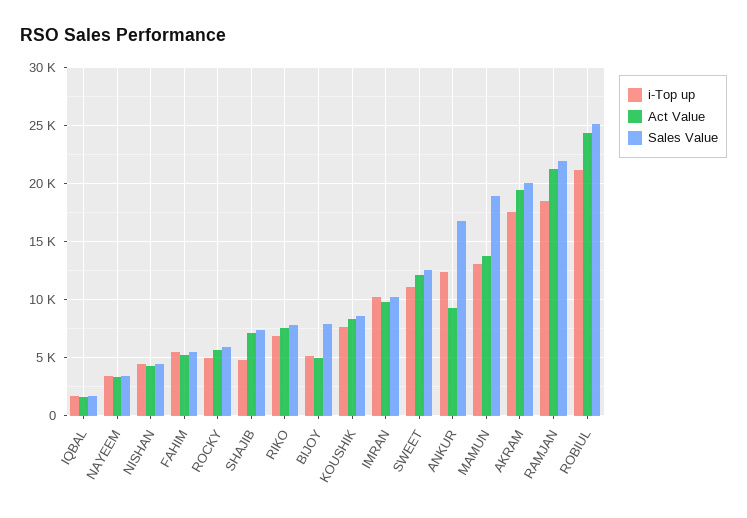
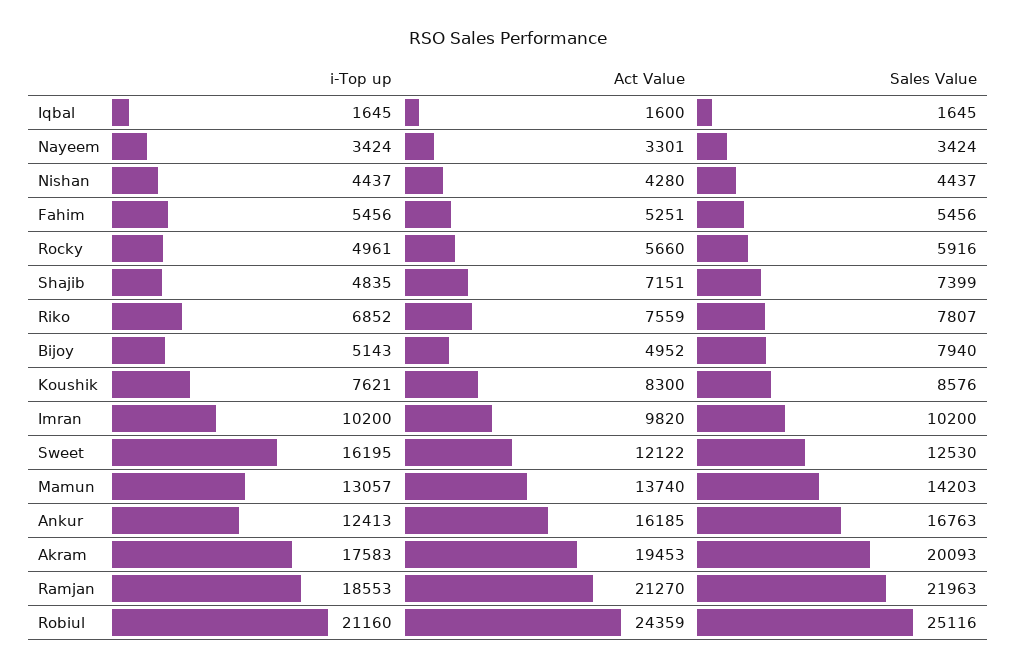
i-Top up, SWEET: 11000 -> 16195
Act Value, ANKUR: 9000 -> 16185
Sales Value, MAMUN: 19000 -> 14203

